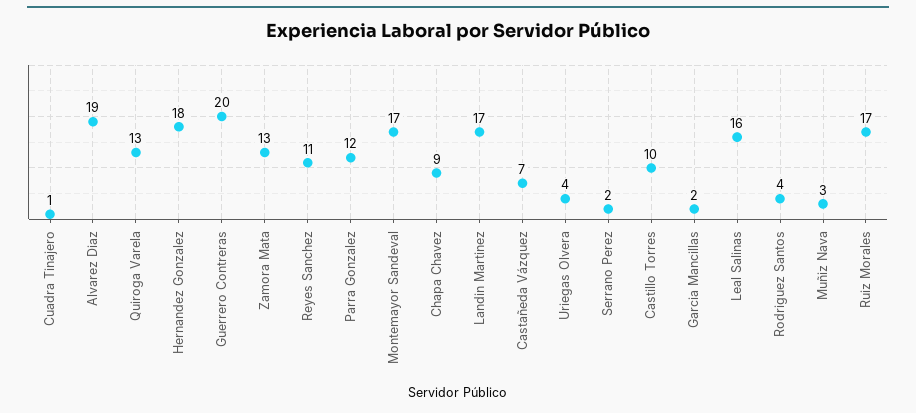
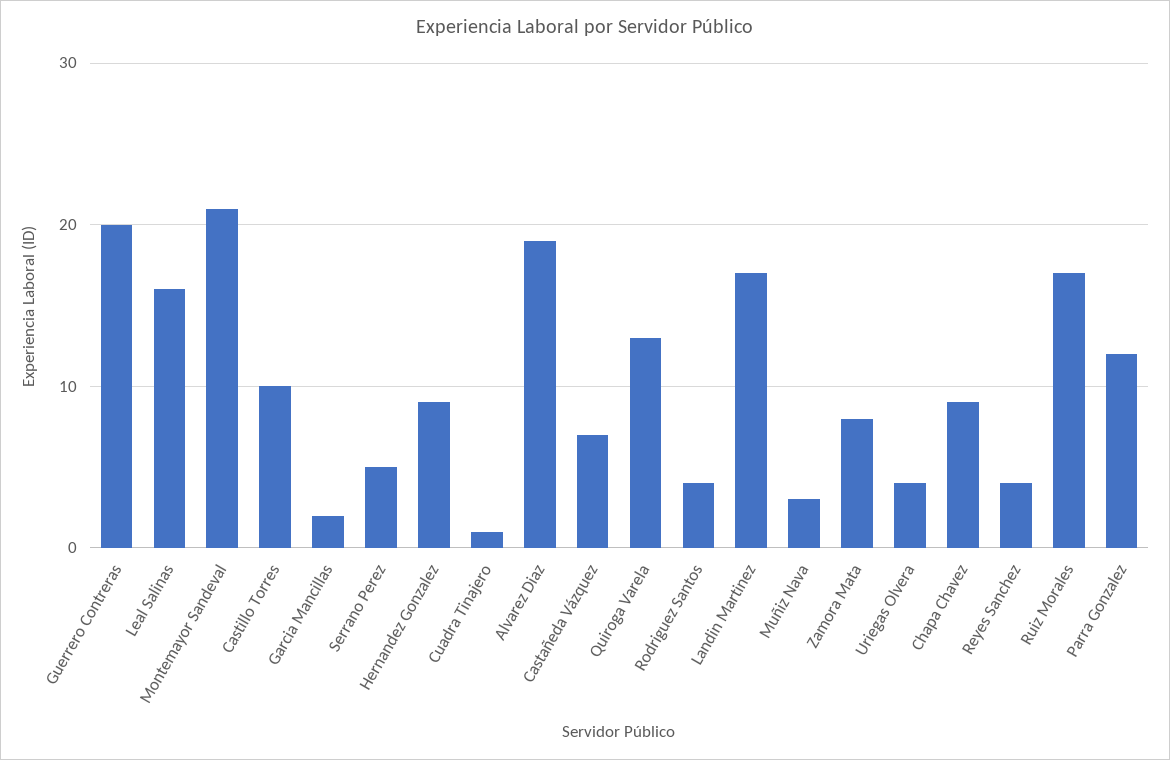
Hernandez Gonzalez: 18 -> 9
Zamora Mata: 13 -> 8
Reyes Sanchez: 11 -> 4
Montemayor Sandeval: 17 -> 21
Serrano Perez: 2 -> 5

